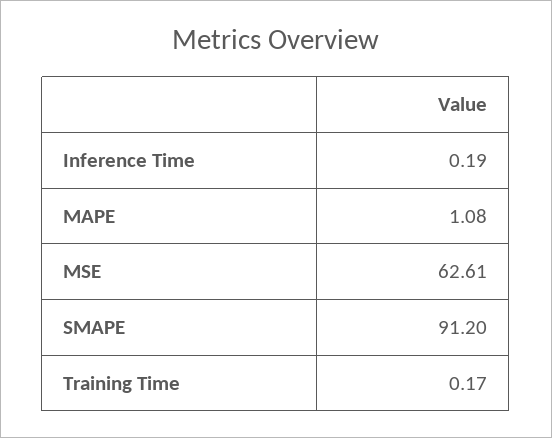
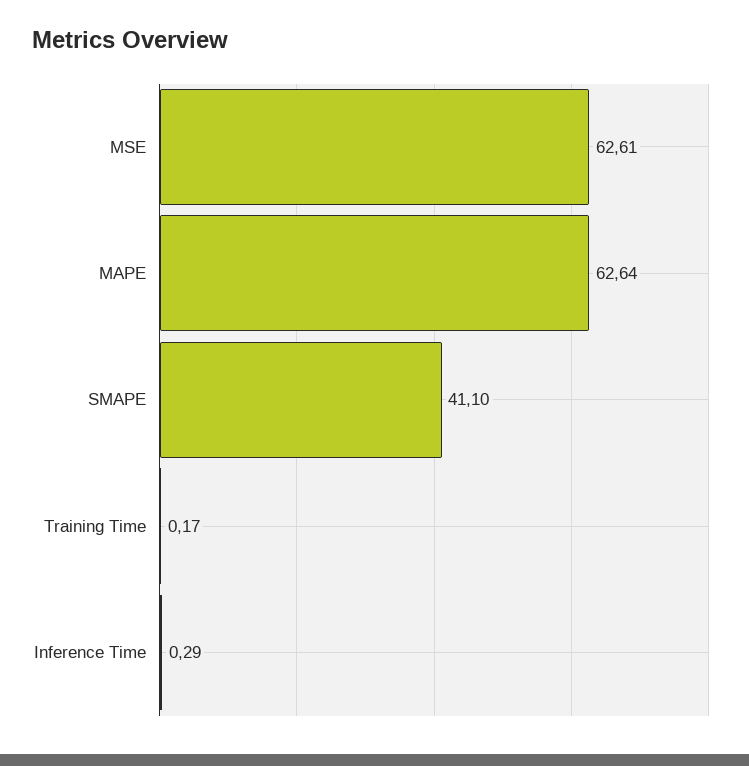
Inference Time: 0.19 -> 0.29
MAPE: 1.08 -> 62.64
SMAPE: 91.2 -> 41.1

